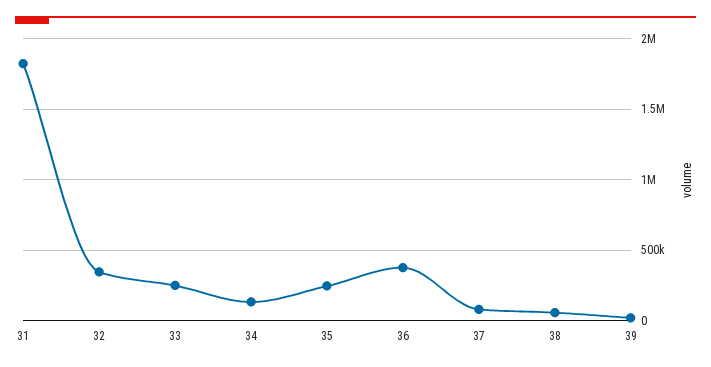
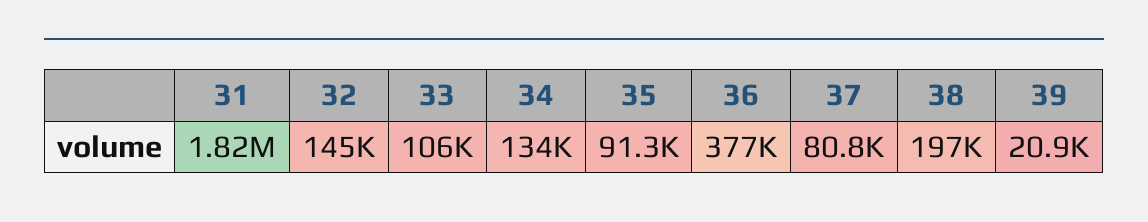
32: 350000 -> 145000
33: 250000 -> 106000
35: 250000 -> 91300
38: 50000 -> 197000

